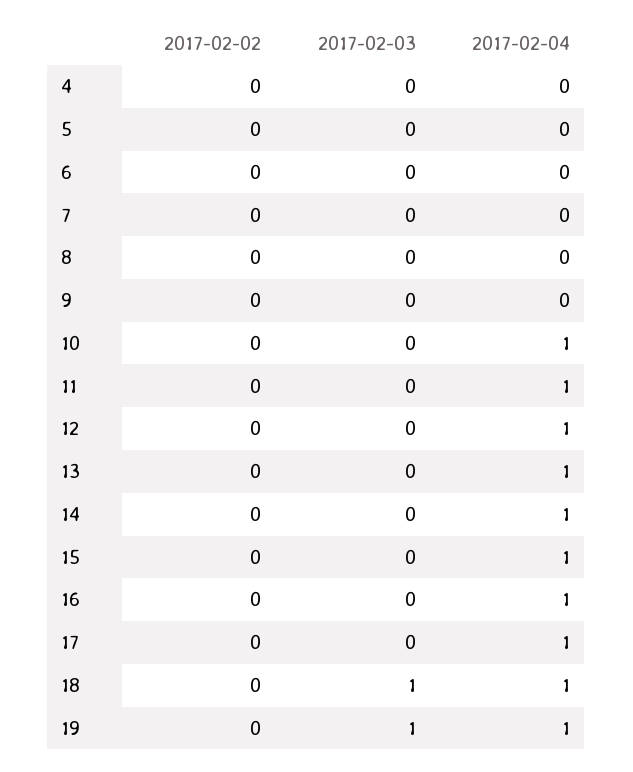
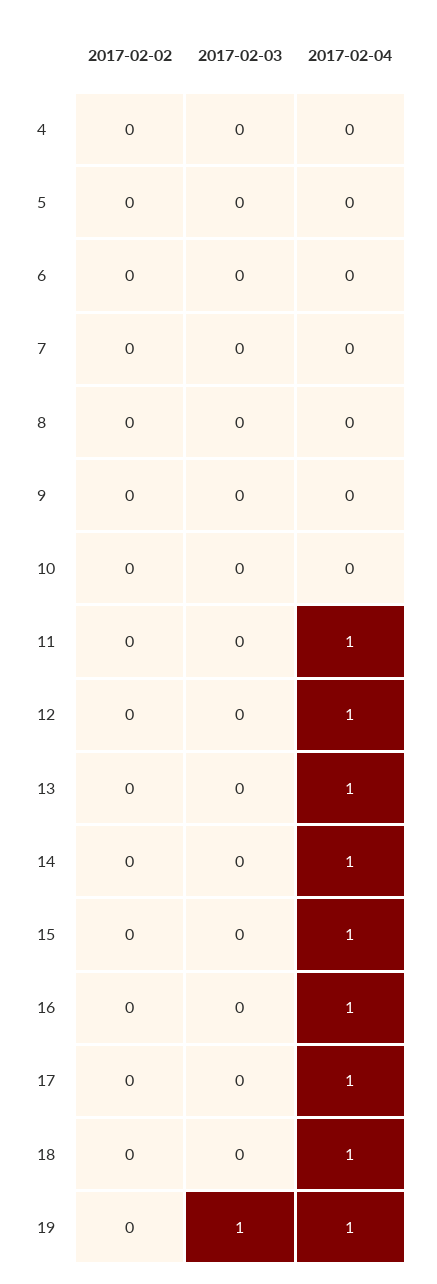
2017-02-04, 10: 1 -> 0
2017-02-03, 18: 1 -> 0

